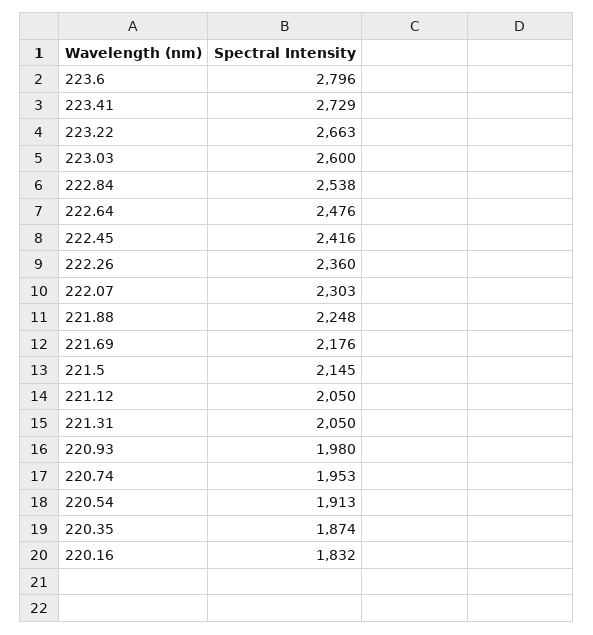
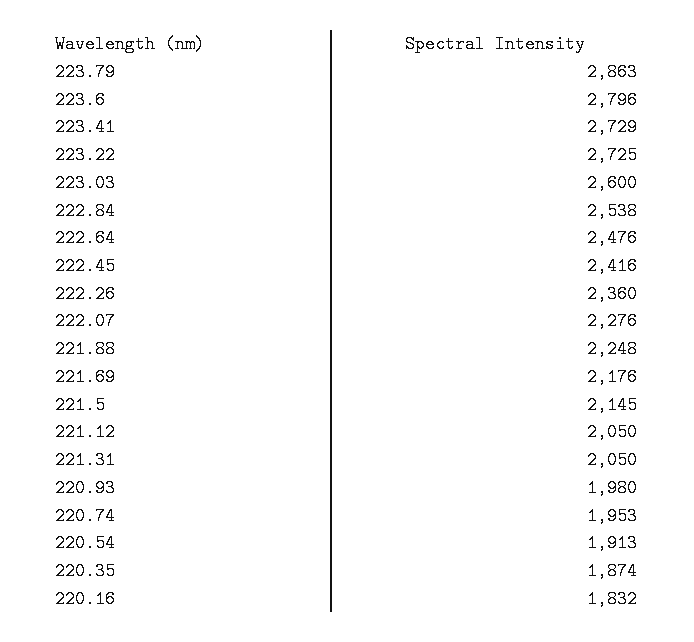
223.22: 2663 -> 2725
222.07: 2303 -> 2276
223.79: none -> 2863

